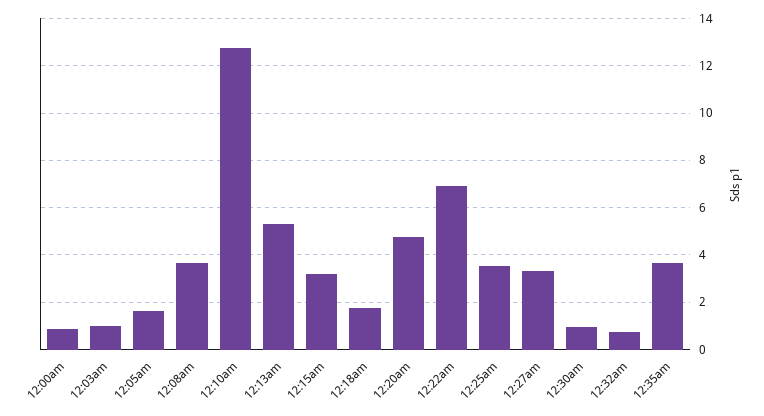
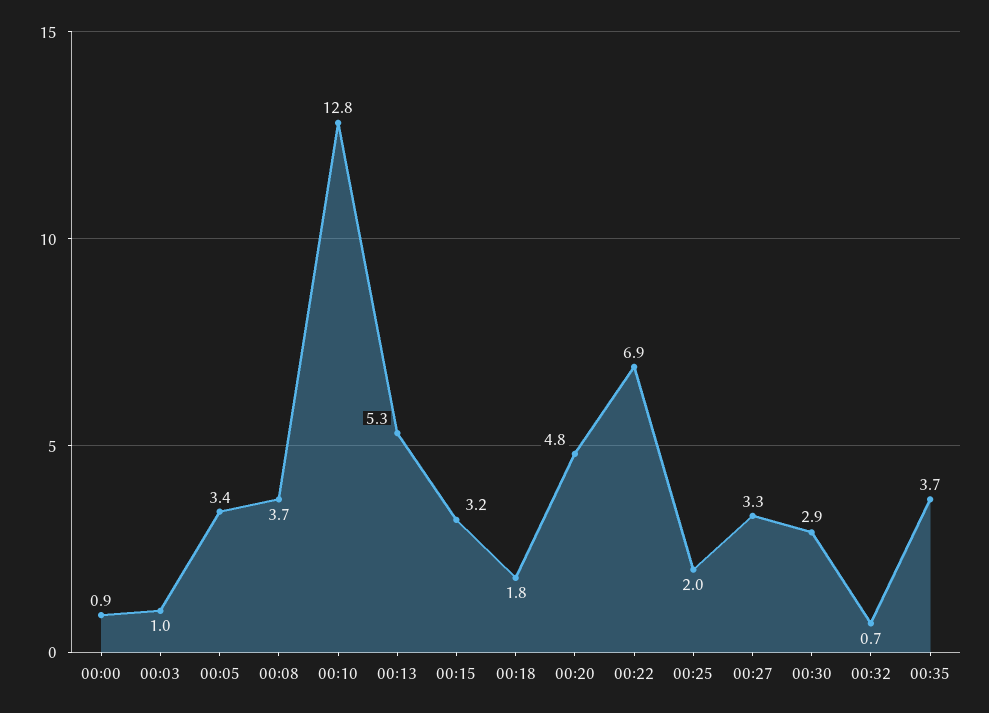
12:05am: 1.5 -> 3.4
12:25am: 3.5 -> 2
12:30am: 1 -> 2.9

